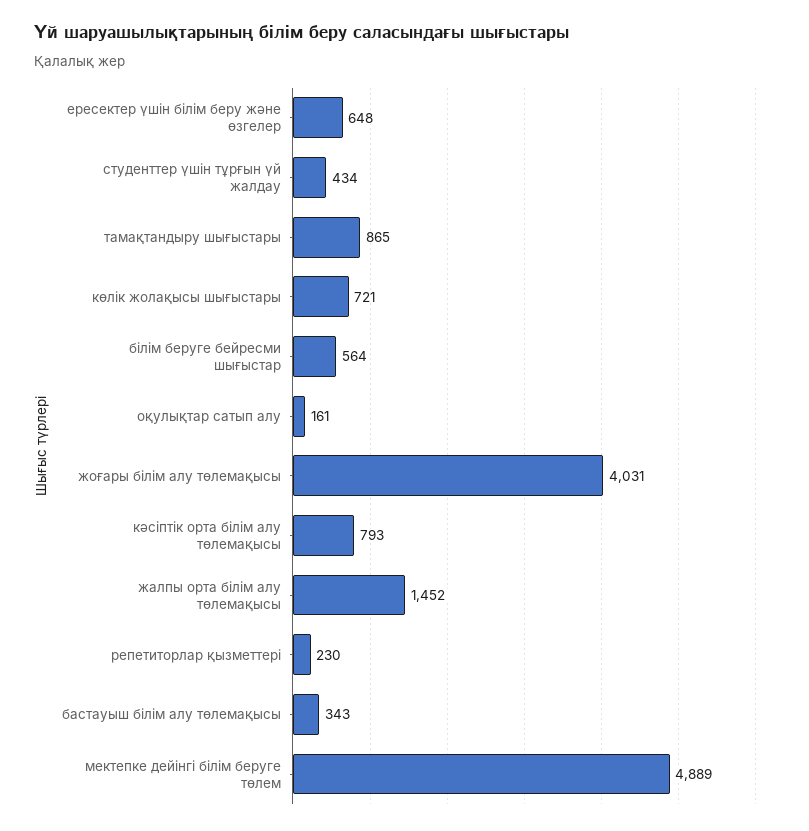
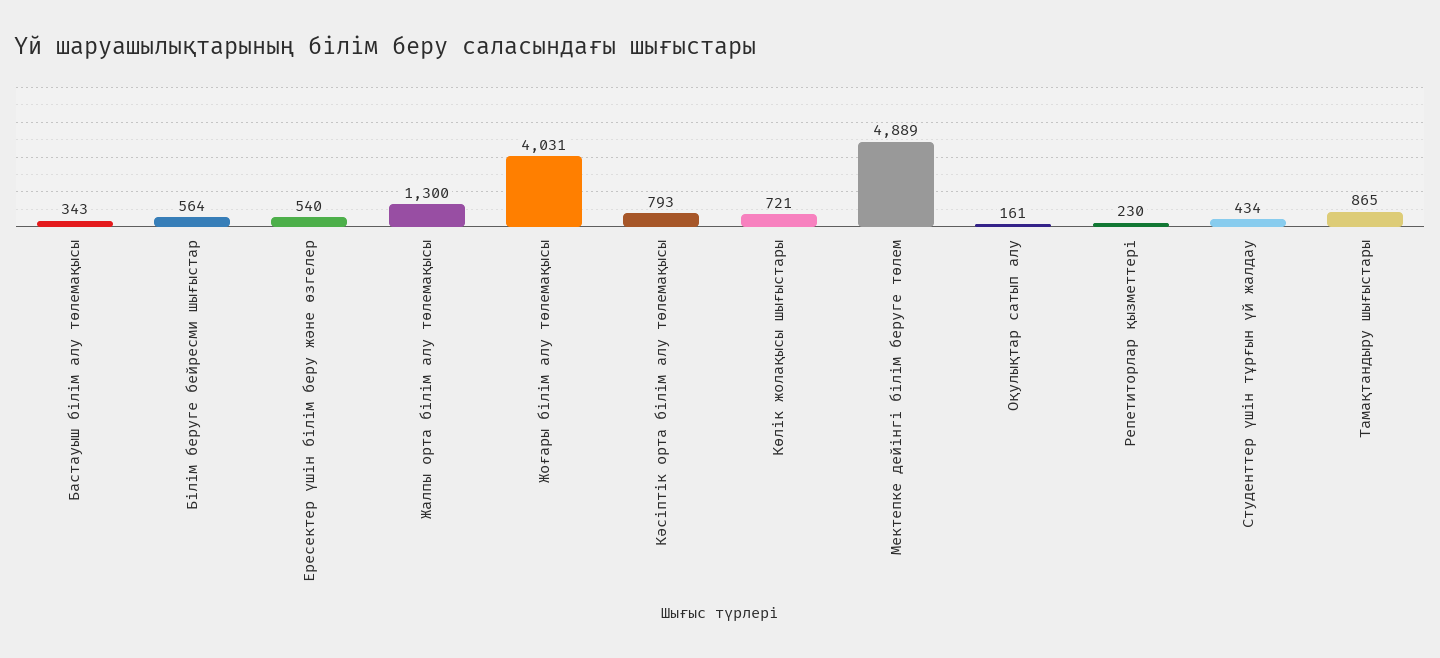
ересектер үшін білім беру және өзгелер: 648 -> 540
жалпы орта білім алу төлемақысы: 1452 -> 1300

